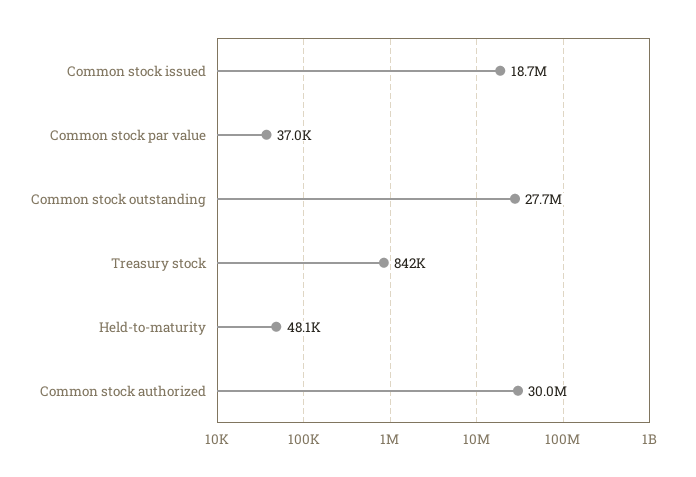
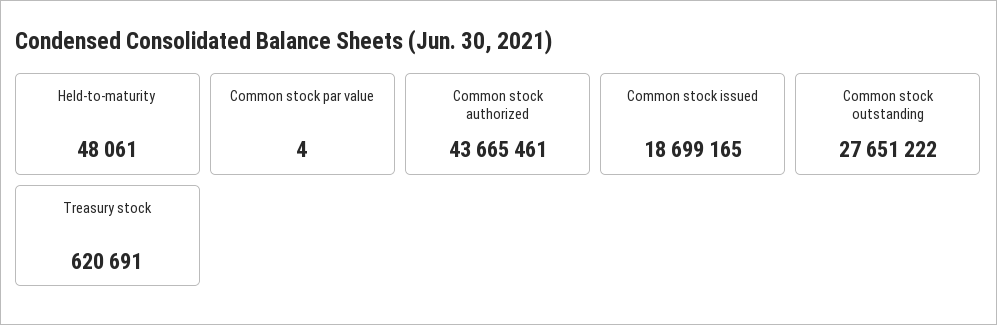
Common stock par value: 37000 -> 4
Treasury stock: 842000 -> 620691
Common stock authorized: 30000000 -> 43665461

